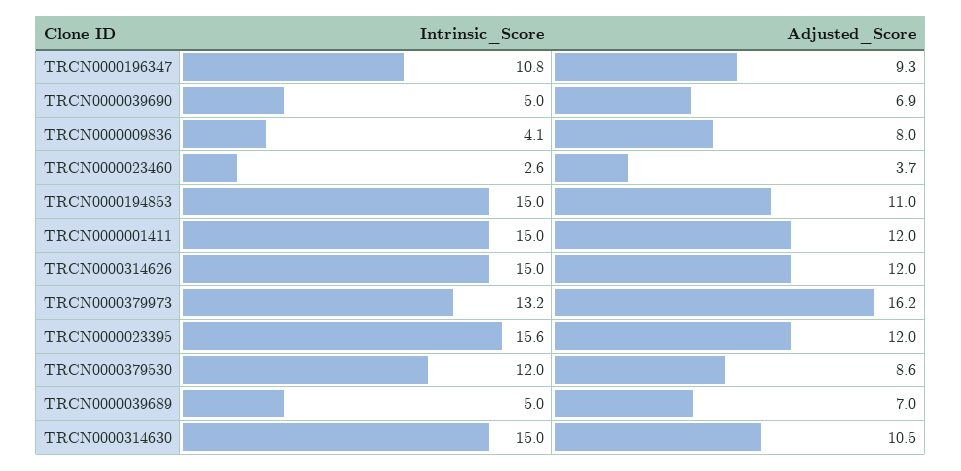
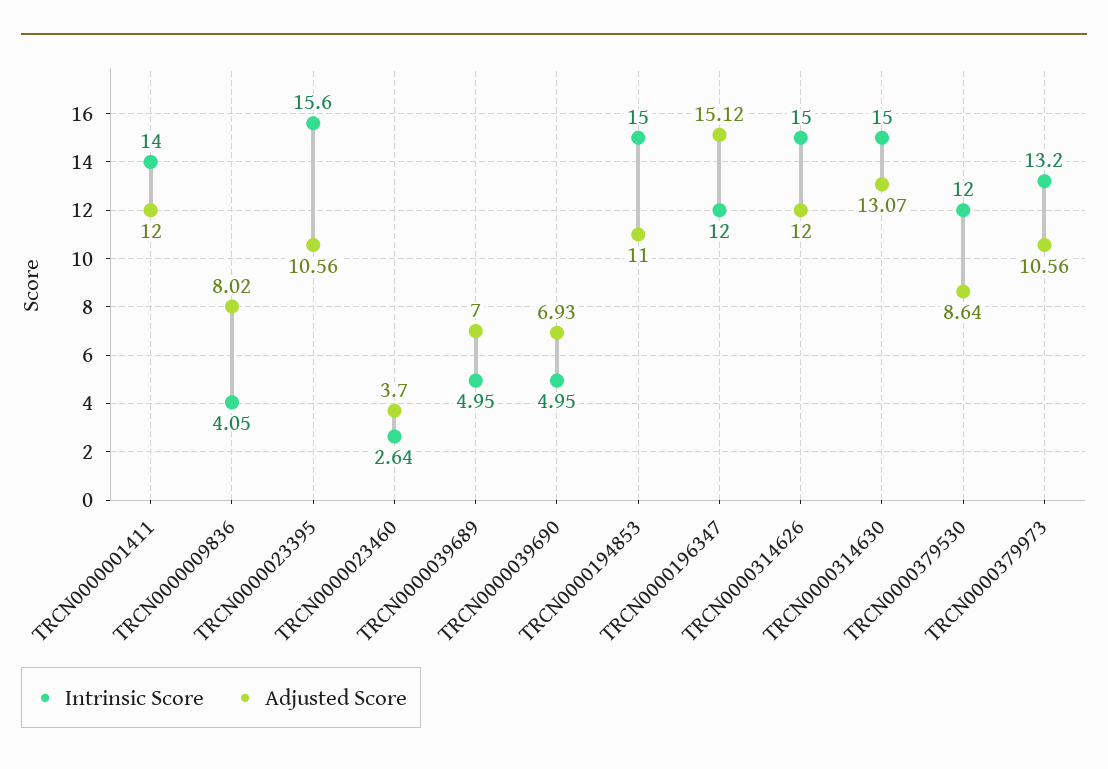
Intrinsic_Score, TRCN0000196347: 10.8 -> 12
Adjusted_Score, TRCN0000196347: 9.3 -> 15.12
Intrinsic_Score, TRCN0000001411: 15 -> 14
Adjusted_Score, TRCN0000379973: 16.2 -> 10.56
Adjusted_Score, TRCN0000023395: 12 -> 10.56
Adjusted_Score, TRCN0000314630: 10.5 -> 13.07

